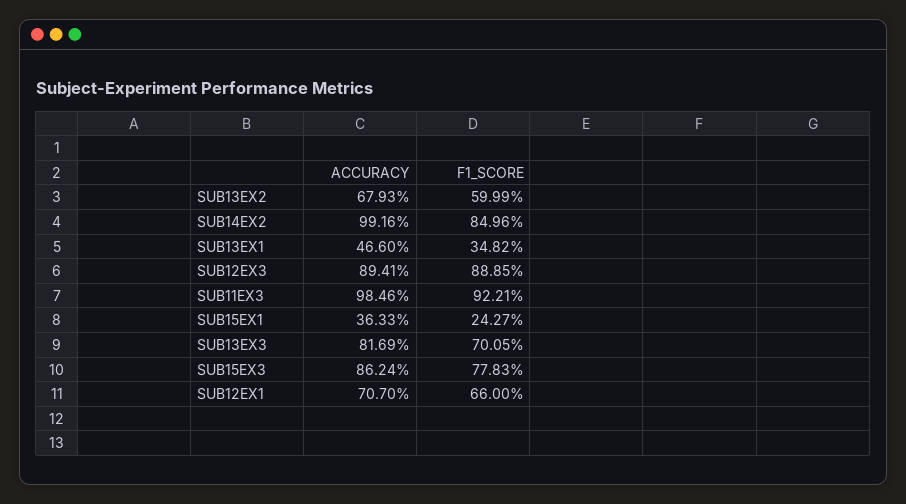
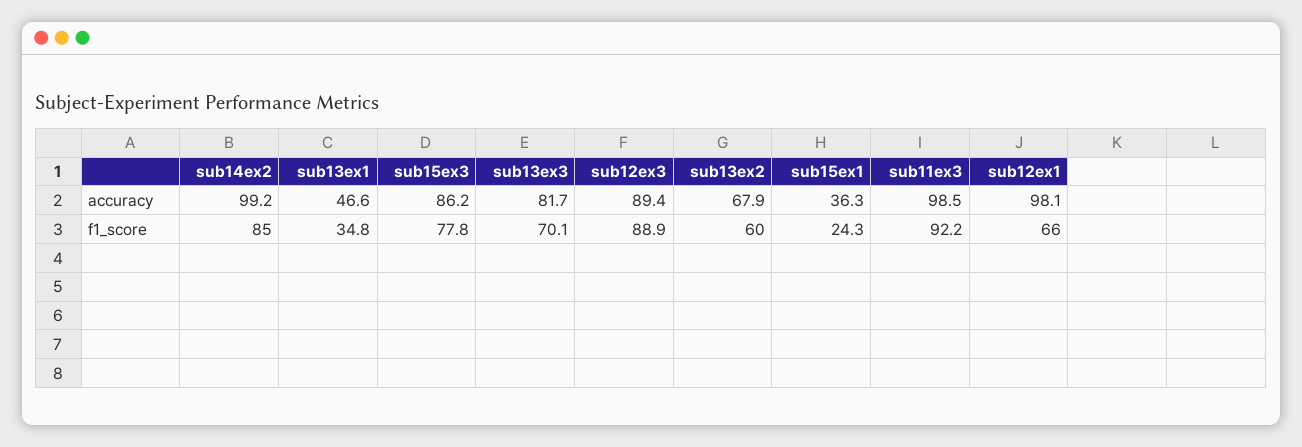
ACCURACY, SUB12EX1: 70.7 -> 98.1

